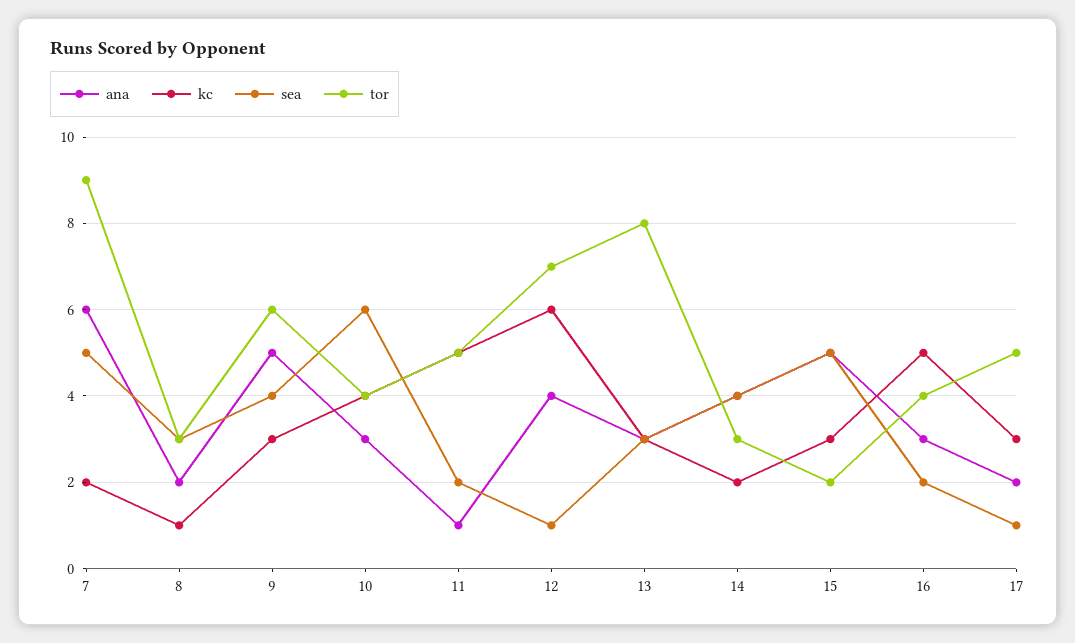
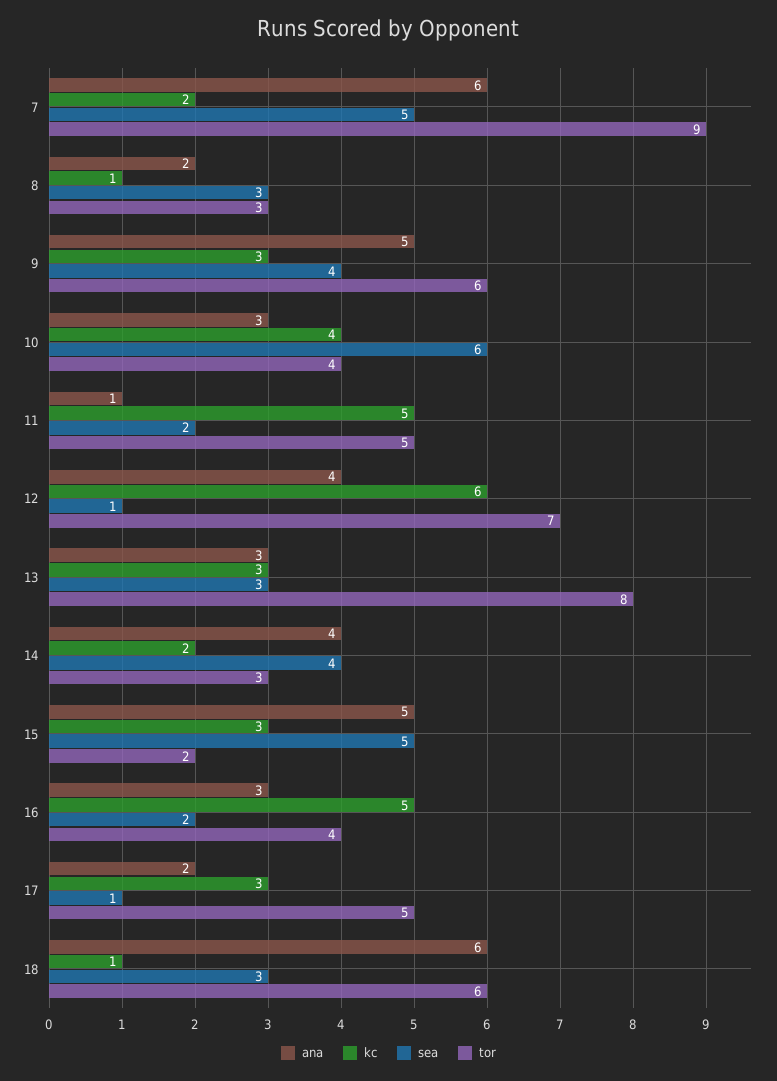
ana, 18: none -> 6
kc, 18: none -> 1
sea, 18: none -> 3
tor, 18: none -> 6

